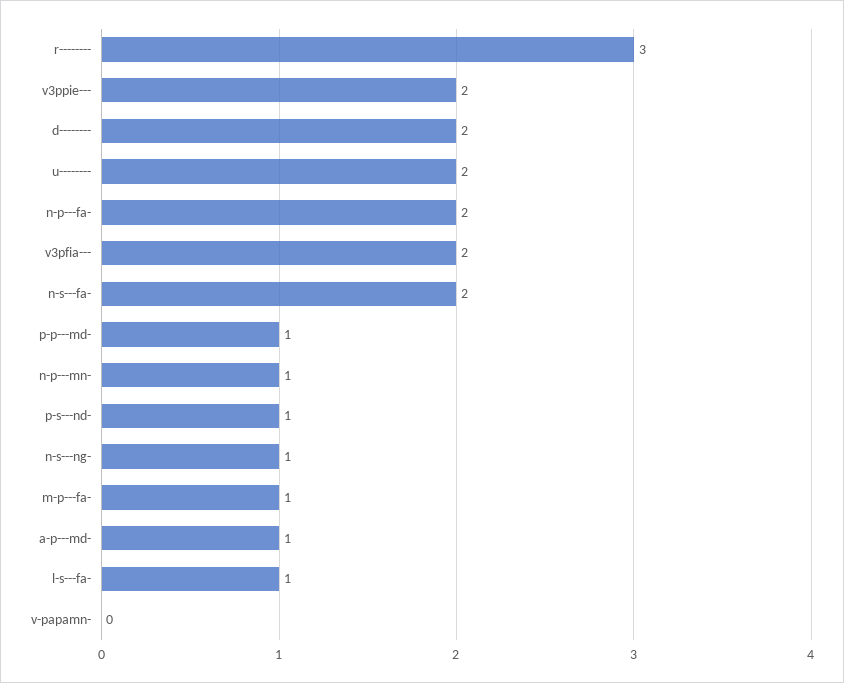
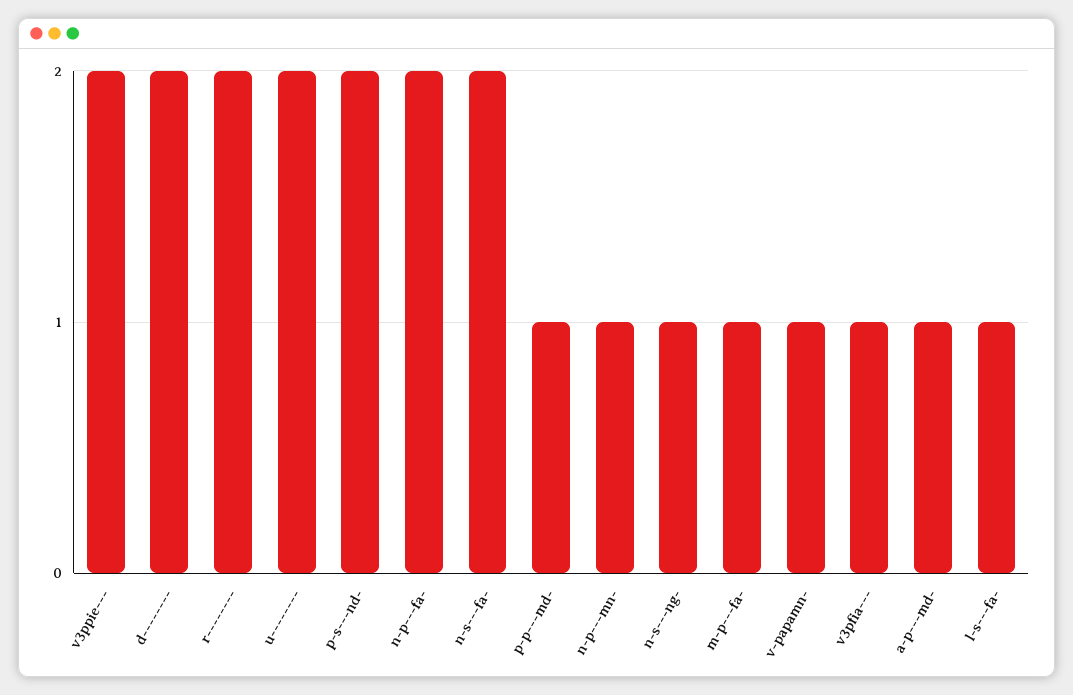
r--------: 3 -> 2
v3pfia---: 2 -> 1
p-s---nd-: 1 -> 2
v-papamn-: 0 -> 1

